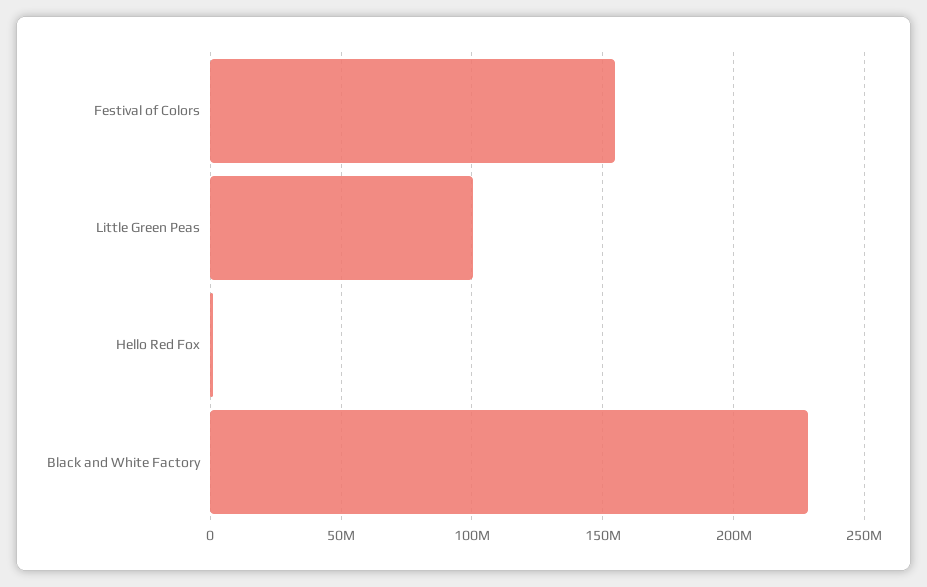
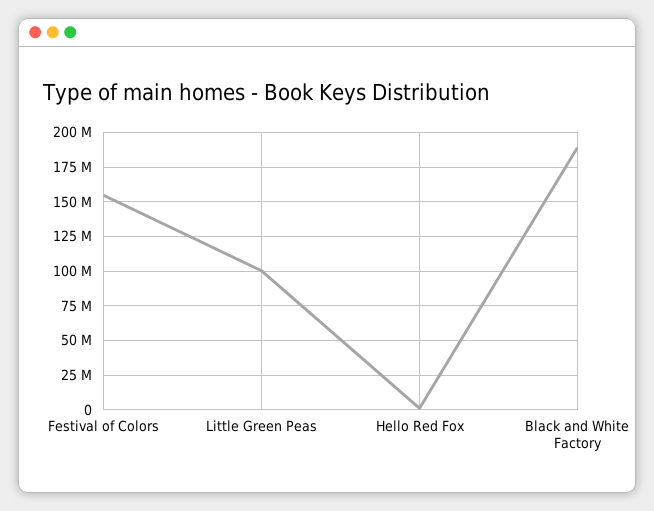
Black and White Factory: 230000000 -> 190000000

